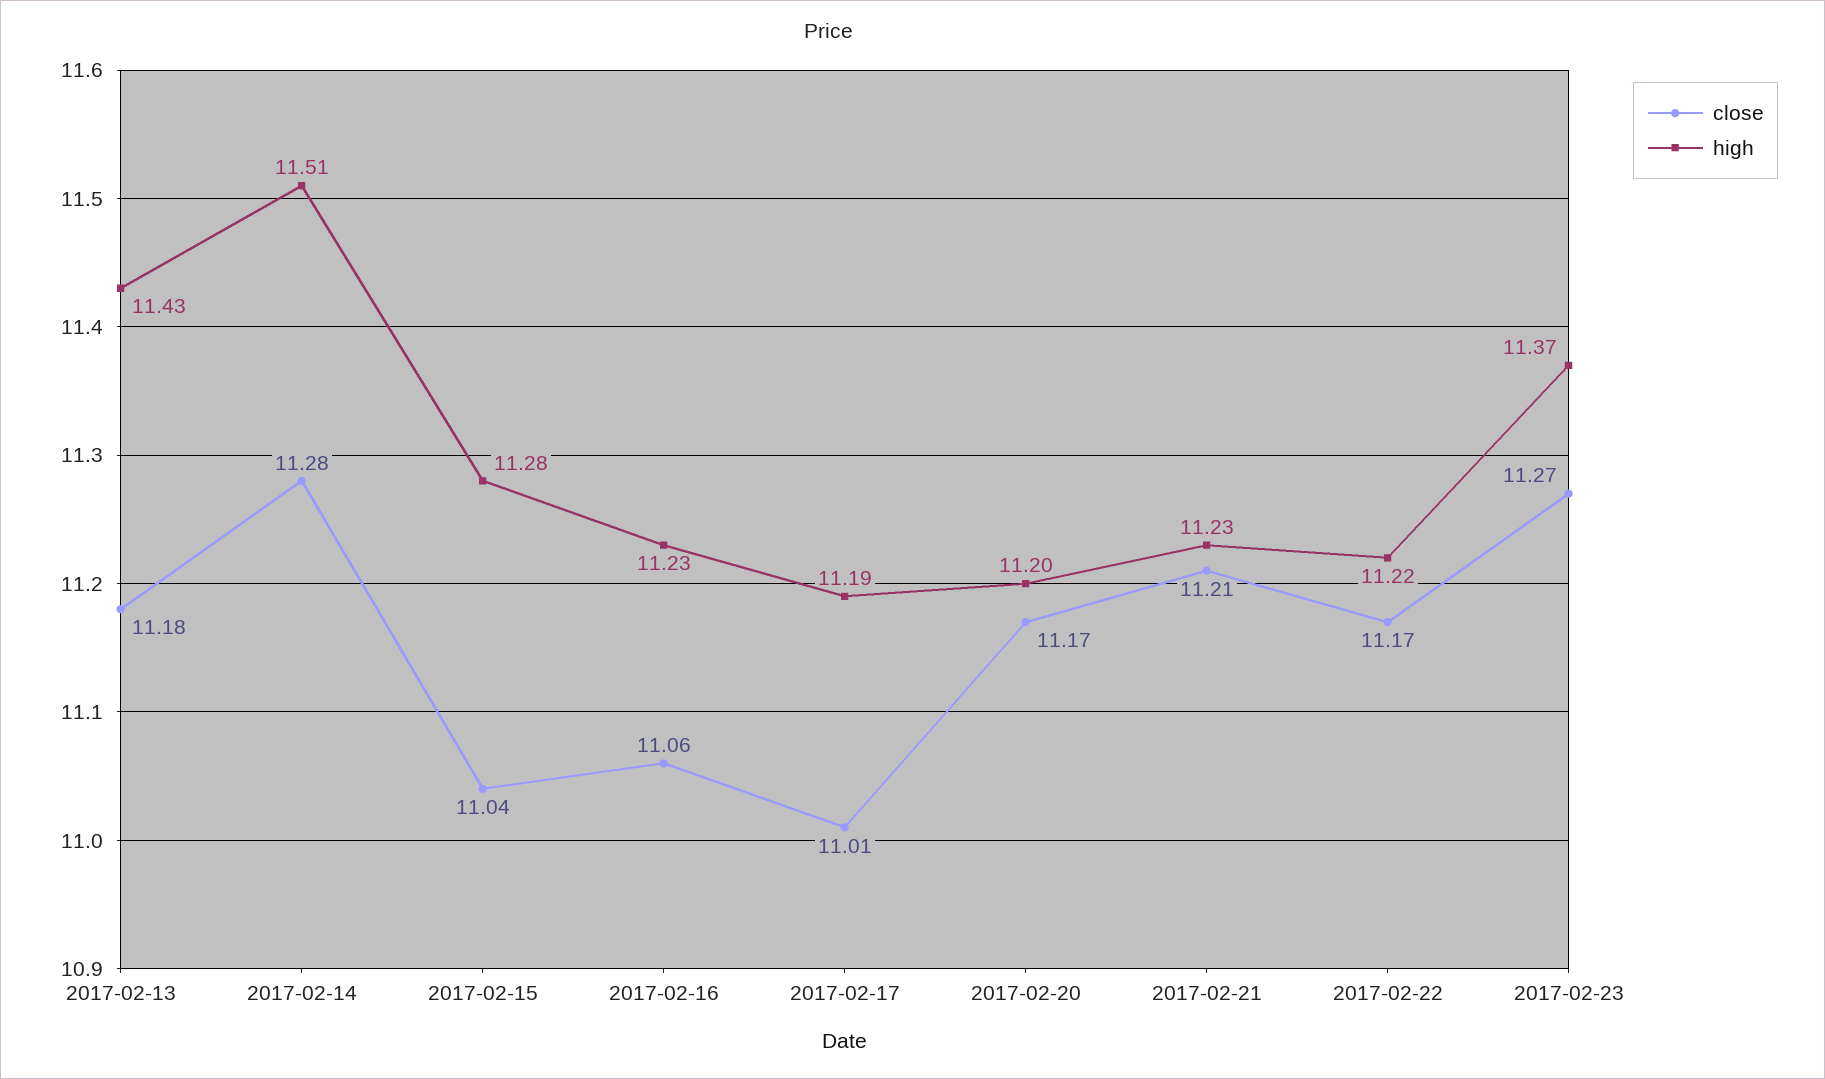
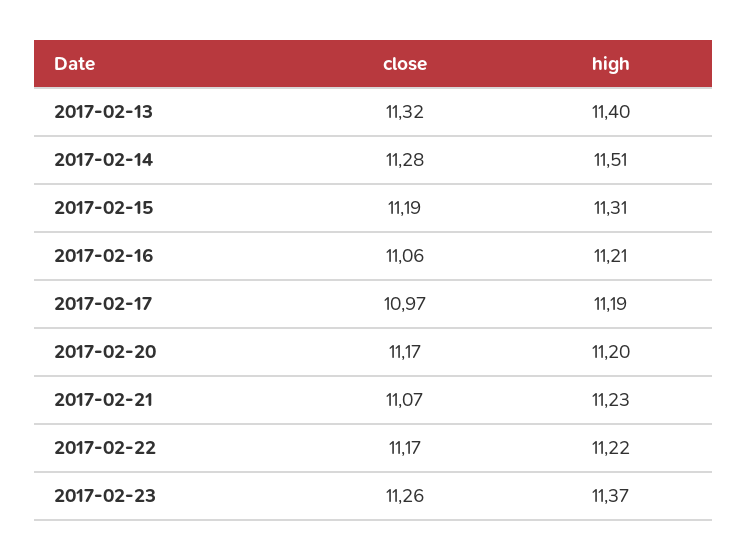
close, 2017-02-13: 11.18 -> 11.32
high, 2017-02-13: 11.43 -> 11.4
close, 2017-02-15: 11.04 -> 11.19
high, 2017-02-15: 11.28 -> 11.31
high, 2017-02-16: 11.23 -> 11.21
close, 2017-02-17: 11.01 -> 10.97
close, 2017-02-21: 11.21 -> 11.07
close, 2017-02-23: 11.27 -> 11.26

